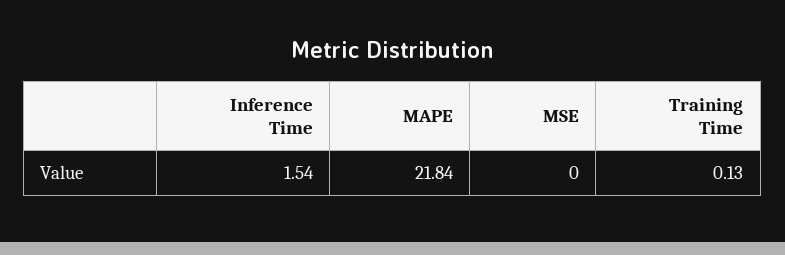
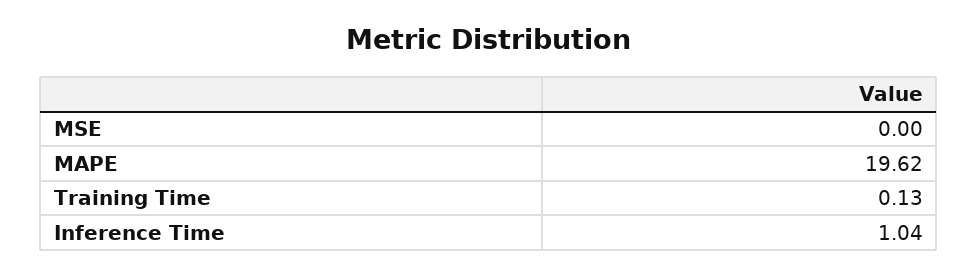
Inference Time: 1.54 -> 1.04
MAPE: 21.84 -> 19.62

